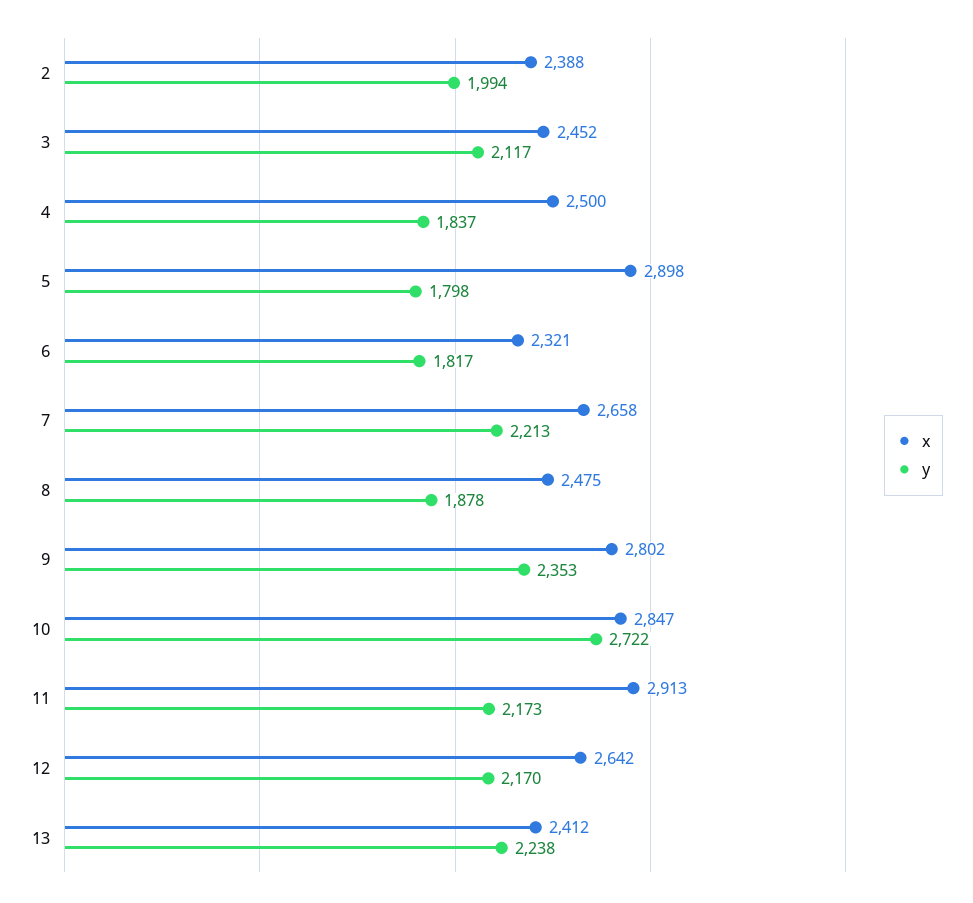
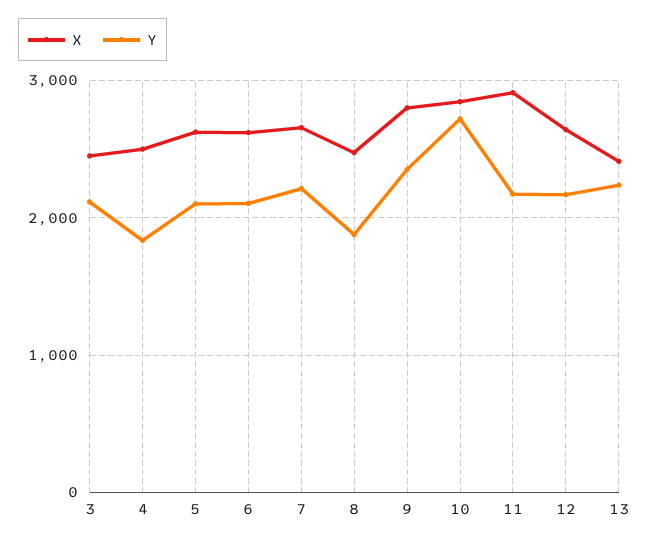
x, 2: 2388 -> none
y, 2: 1994 -> none
x, 5: 2898 -> 2600
y, 5: 1798 -> 2100
x, 6: 2321 -> 2600
y, 6: 1817 -> 2100

